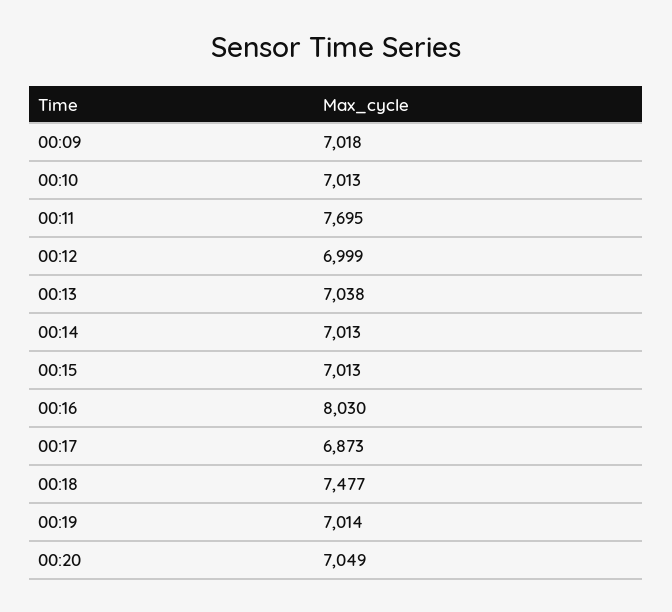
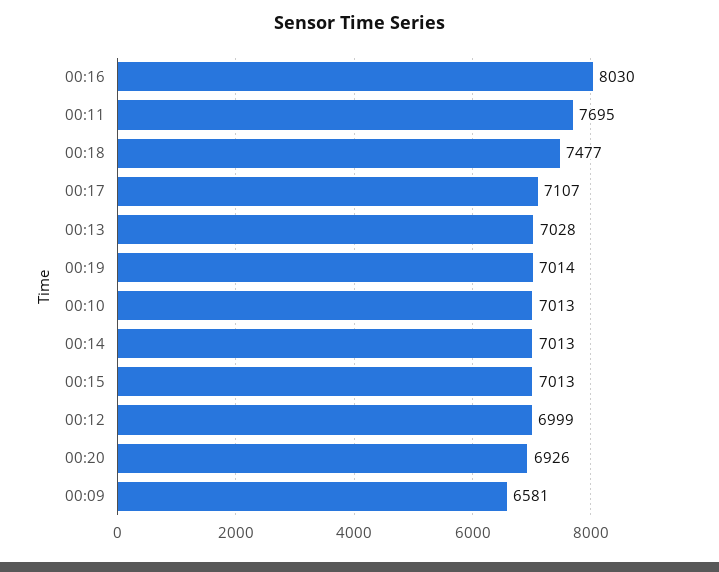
00:09: 7018 -> 6581
00:13: 7038 -> 7028
00:17: 6873 -> 7107
00:20: 7049 -> 6926

